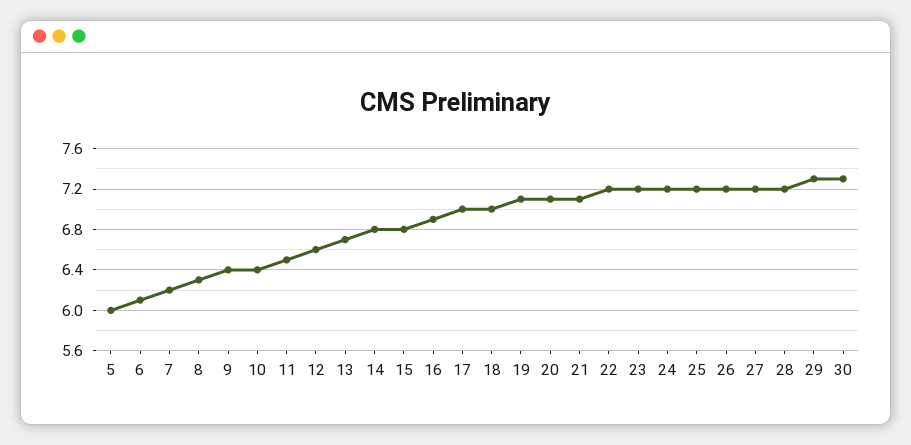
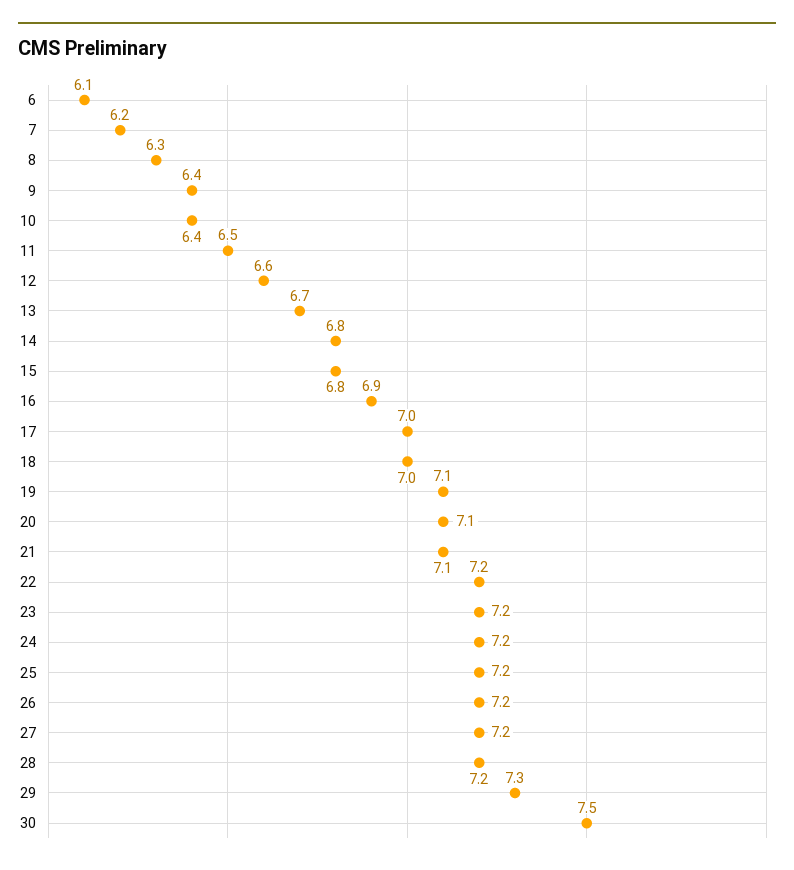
5: 6 -> none
30: 7.3 -> 7.5

